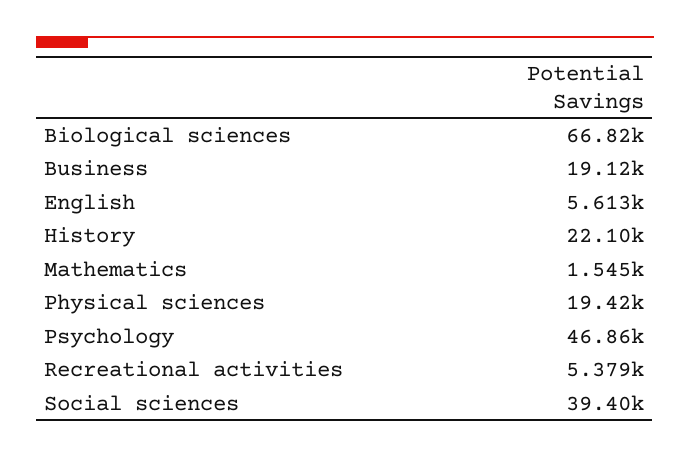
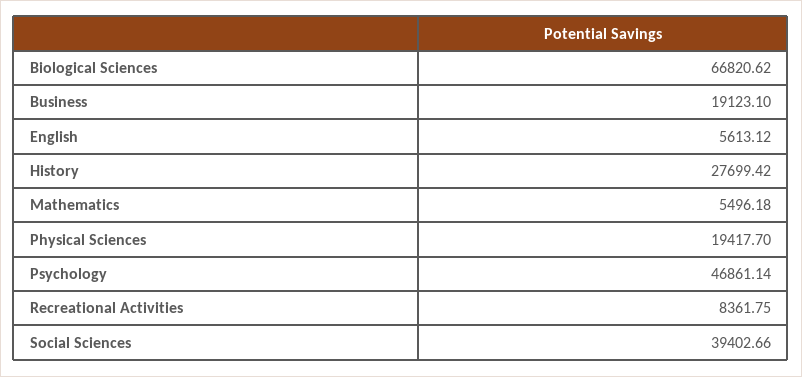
History: 22100 -> 27699.42
Mathematics: 1545 -> 5496.18
Recreational activities: 5379 -> 8361.75

